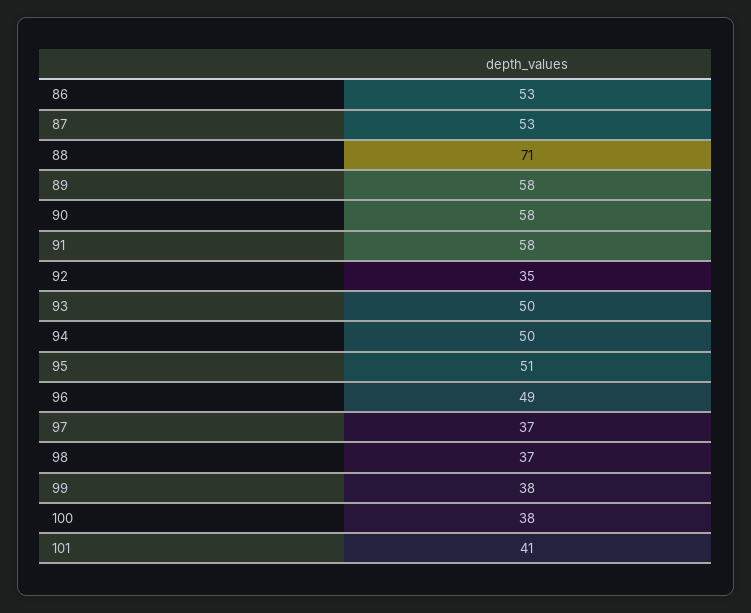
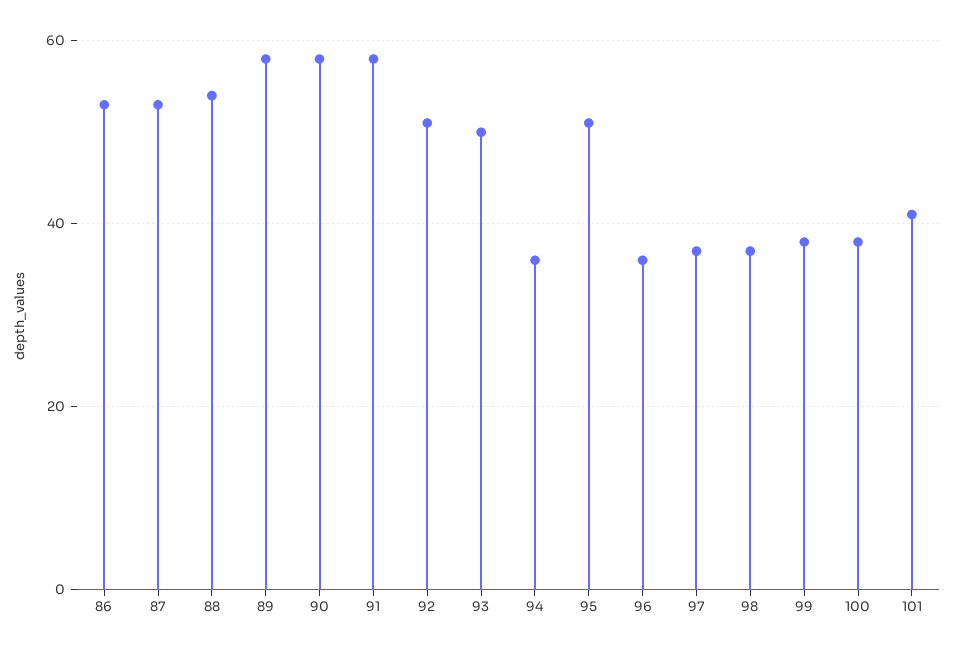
88: 71 -> 55
92: 35 -> 50
94: 50 -> 35
96: 49 -> 35

